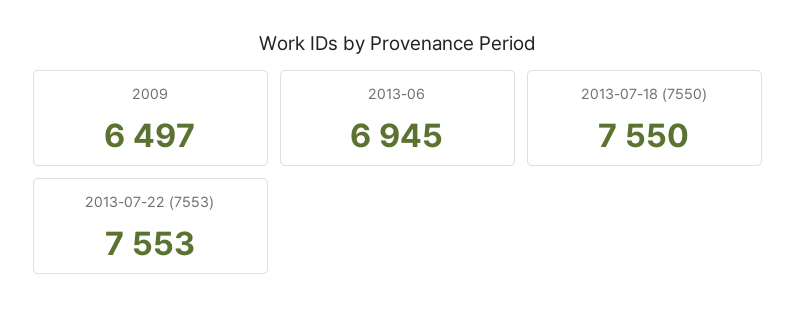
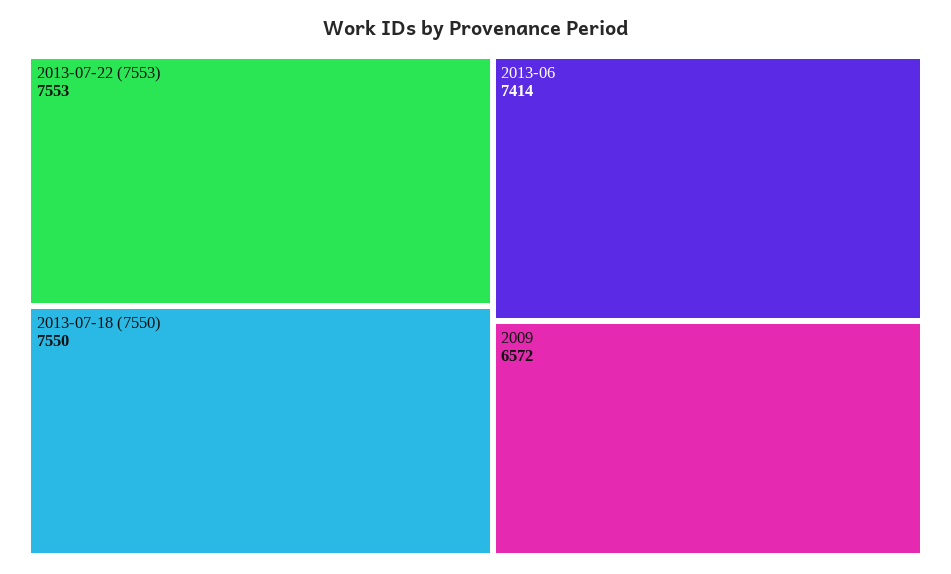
2009: 6497 -> 6572
2013-06: 6945 -> 7414

